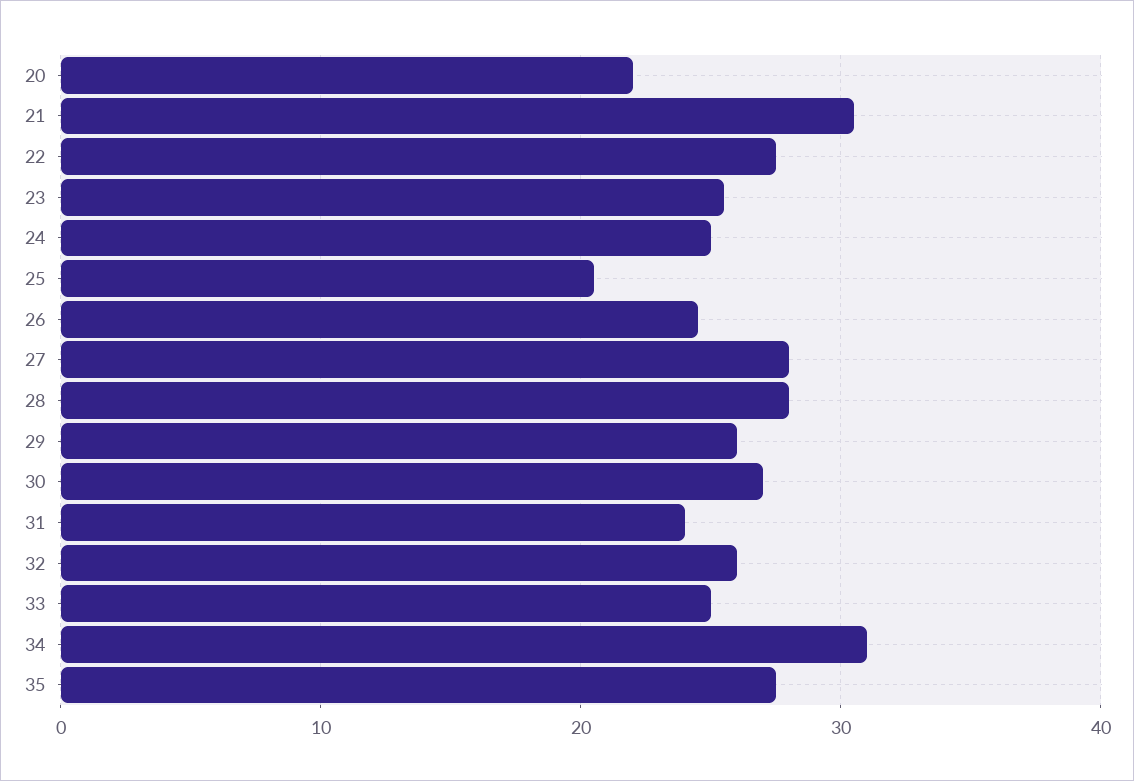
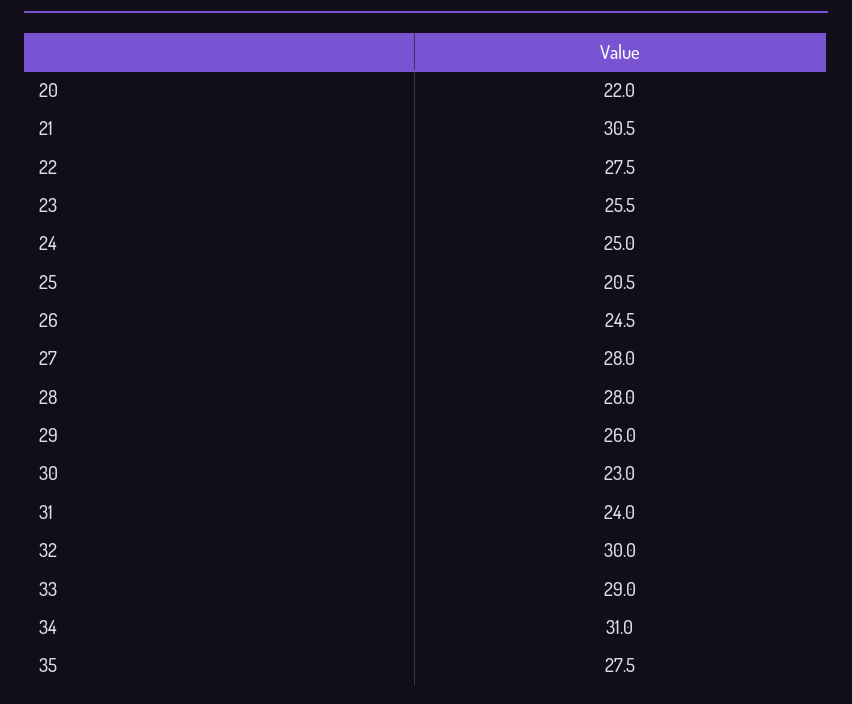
30: 27 -> 23
32: 26 -> 30
33: 25 -> 29

